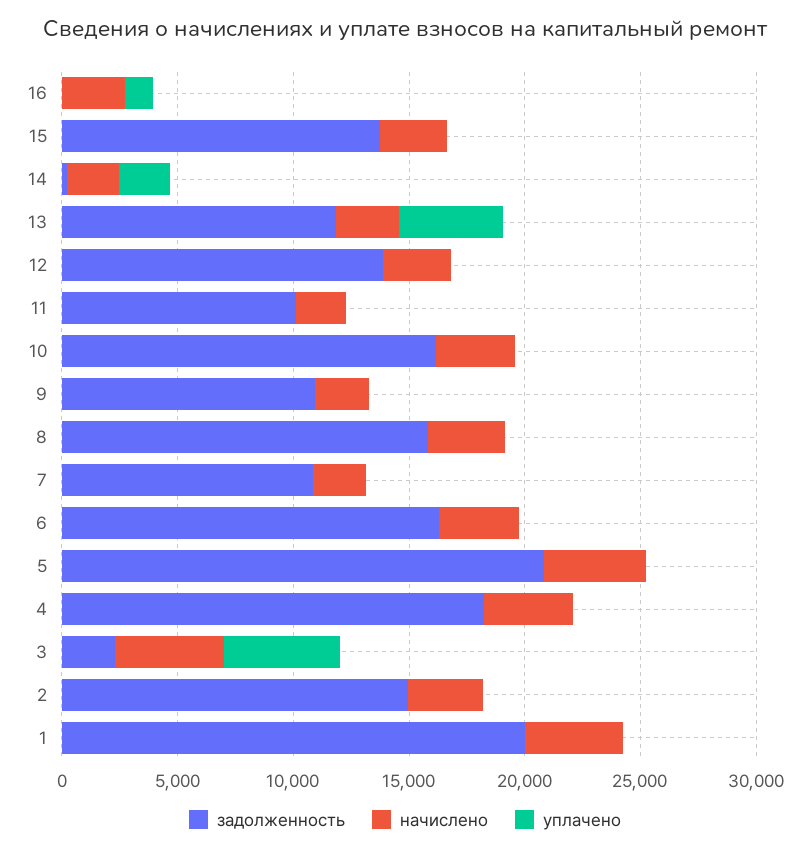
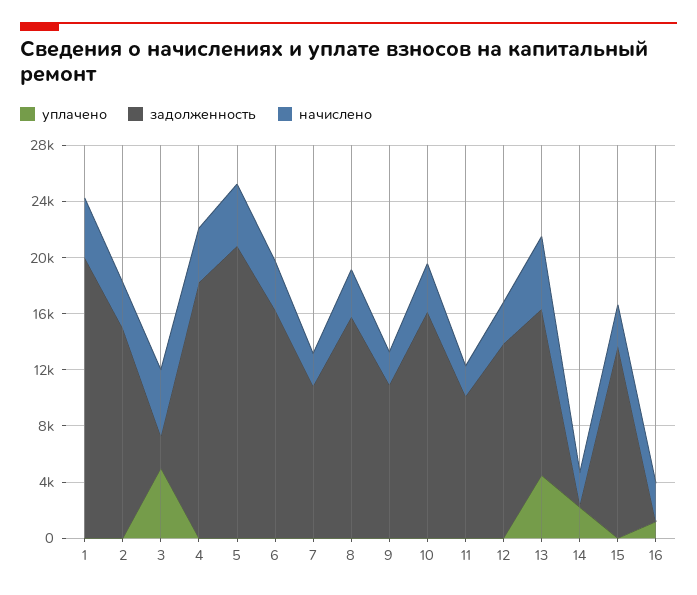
начислено, 13: 3000 -> 5000

